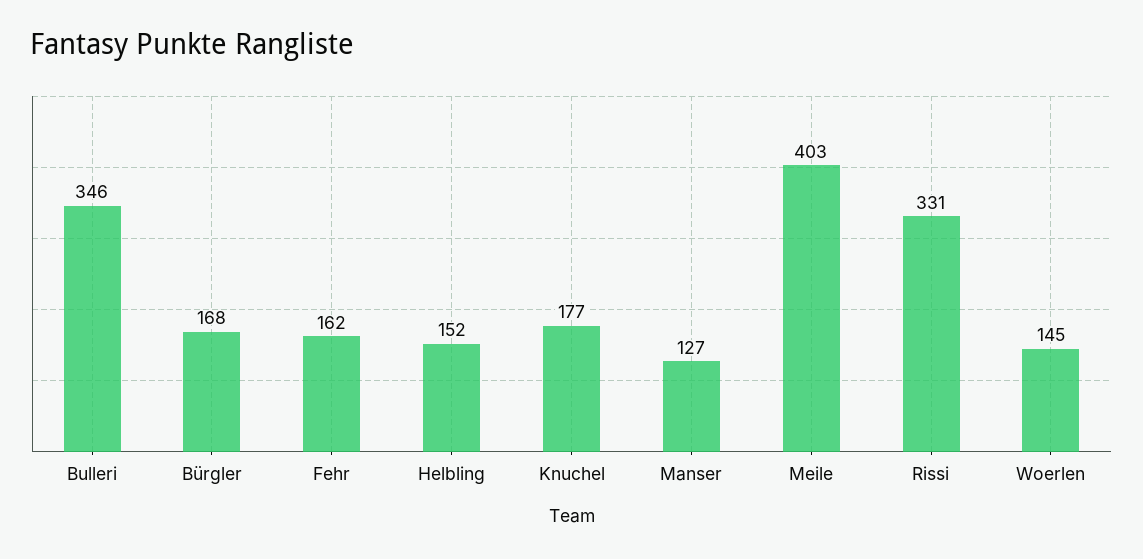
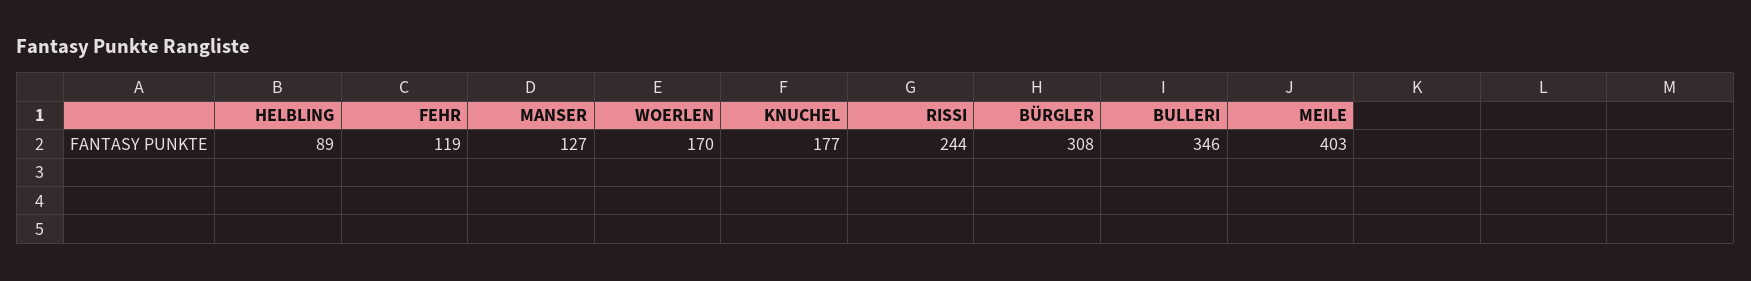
Bürgler: 168 -> 308
Fehr: 162 -> 119
Helbling: 152 -> 89
Rissi: 331 -> 244
Woerlen: 145 -> 170

